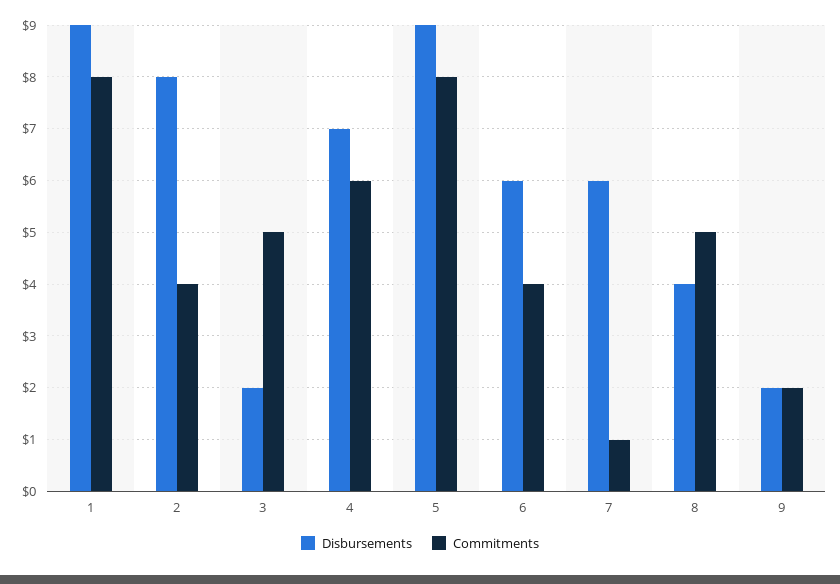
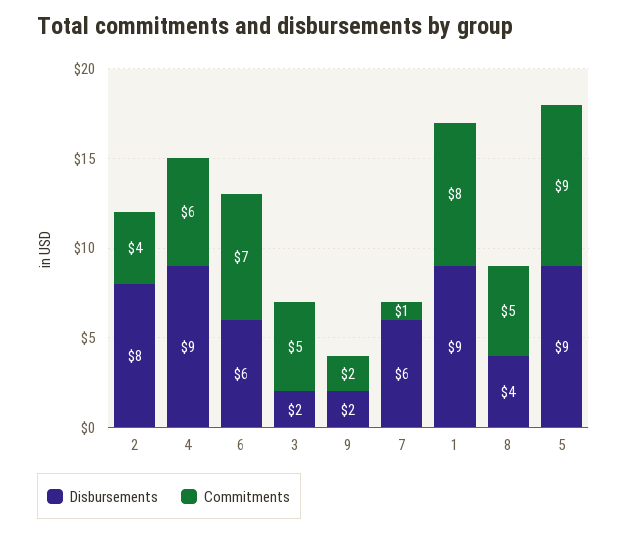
Disbursements, 4: 7 -> 9
Commitments, 5: 8 -> 9
Commitments, 6: 4 -> 7

